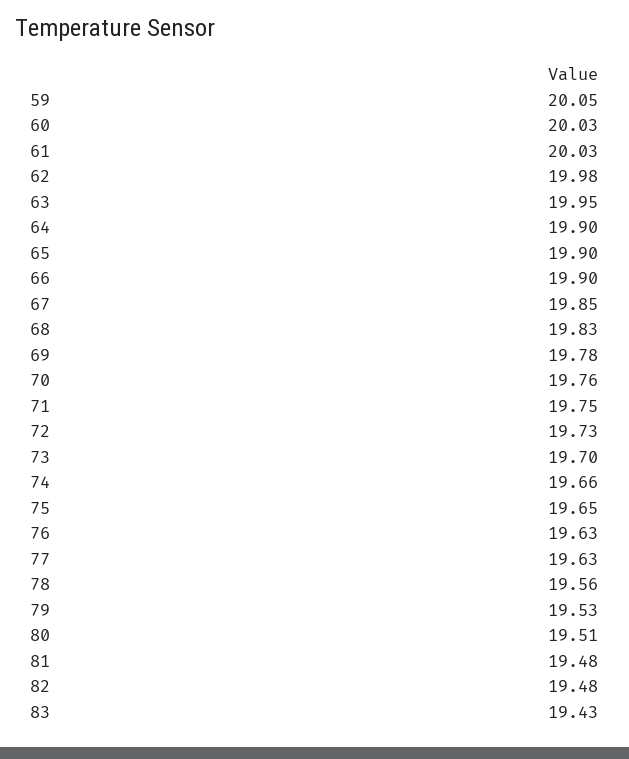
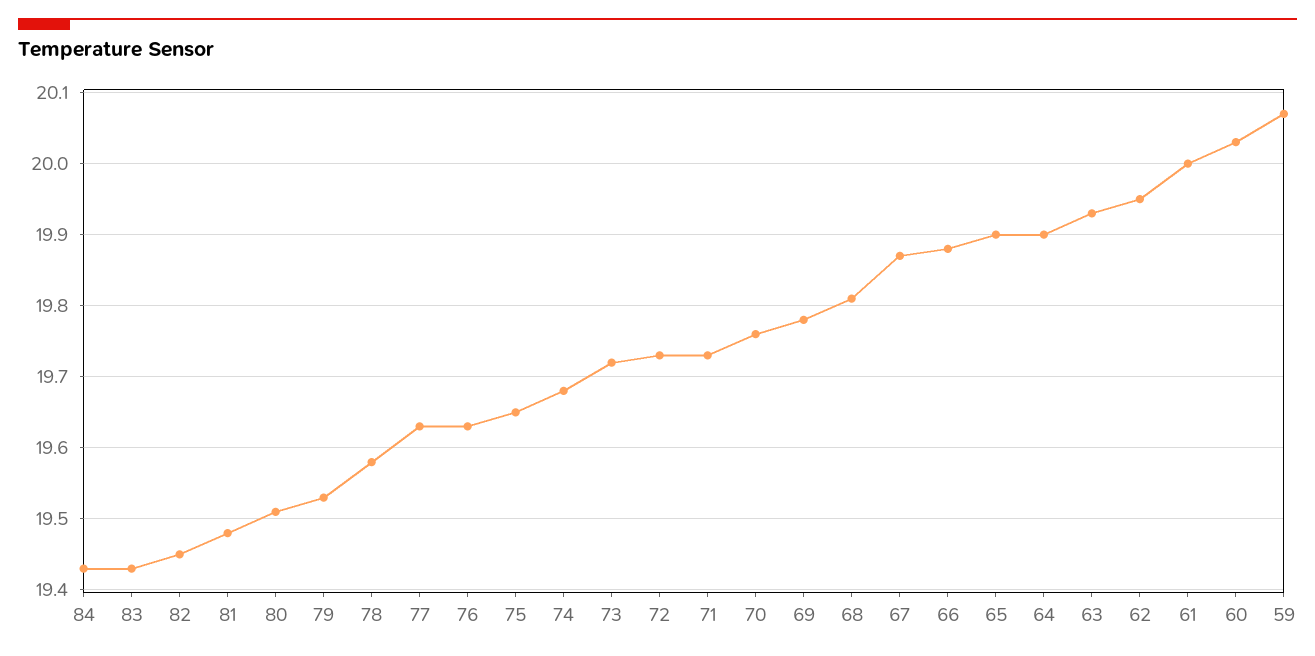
59: 20.05 -> 20.07
61: 20.03 -> 20
62: 19.98 -> 19.95
63: 19.95 -> 19.93
66: 19.9 -> 19.88
67: 19.85 -> 19.87
68: 19.83 -> 19.81
71: 19.75 -> 19.73
73: 19.7 -> 19.72
74: 19.66 -> 19.68
78: 19.56 -> 19.58
82: 19.48 -> 19.45
84: none -> 19.43

